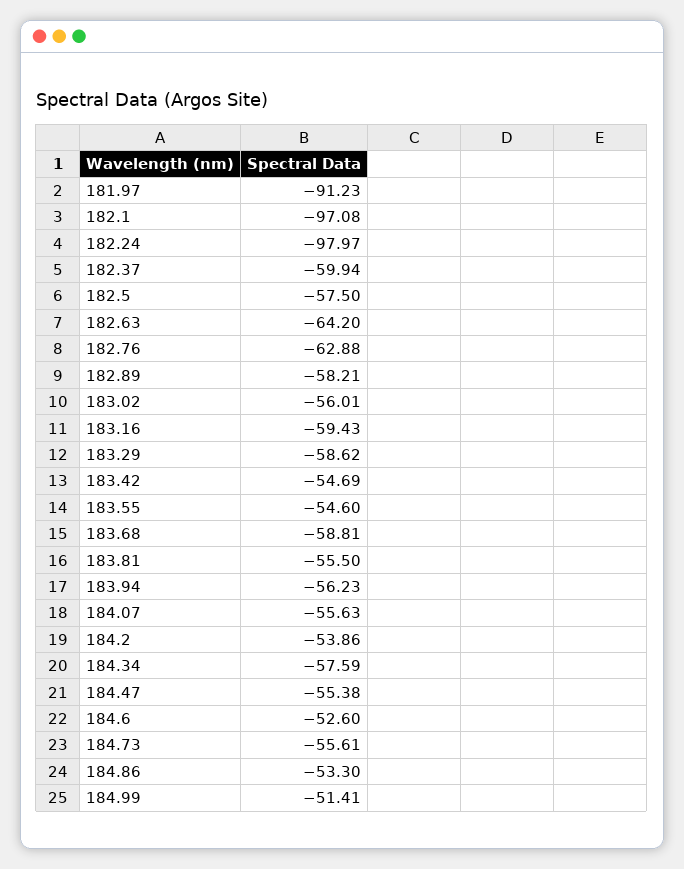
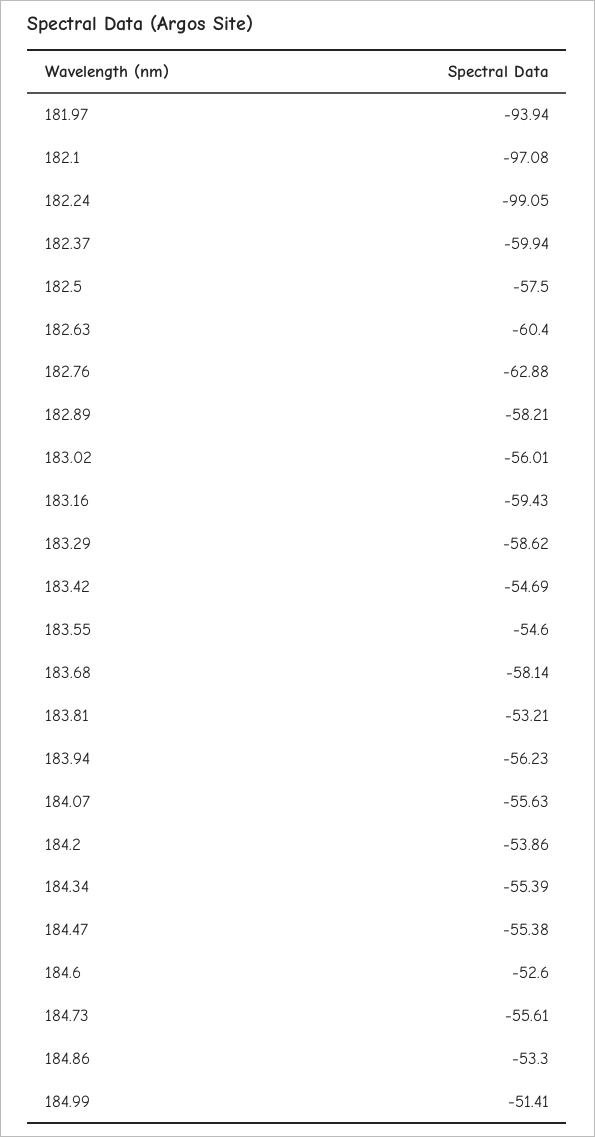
181.97: -91.23 -> -93.94
182.24: -97.97 -> -99.05
182.63: -64.2 -> -60.4
183.68: -58.81 -> -58.14
183.81: -55.5 -> -53.21
184.34: -57.59 -> -55.39

